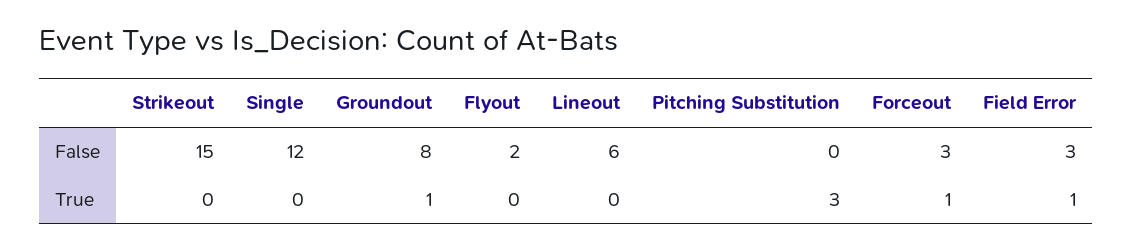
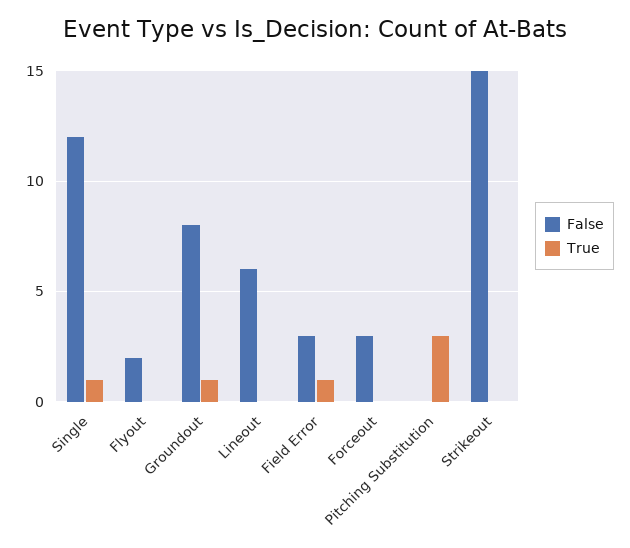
True, Single: 0 -> 1
True, Forceout: 1 -> 0

